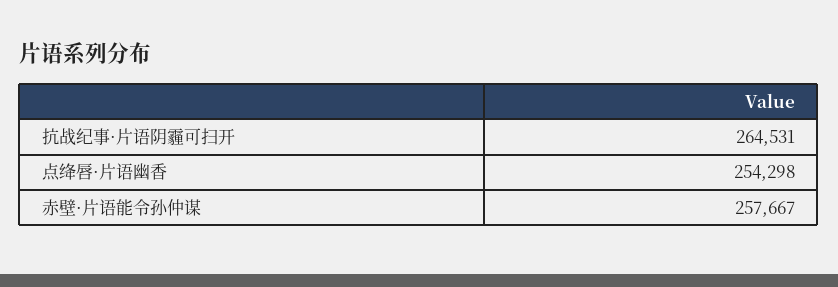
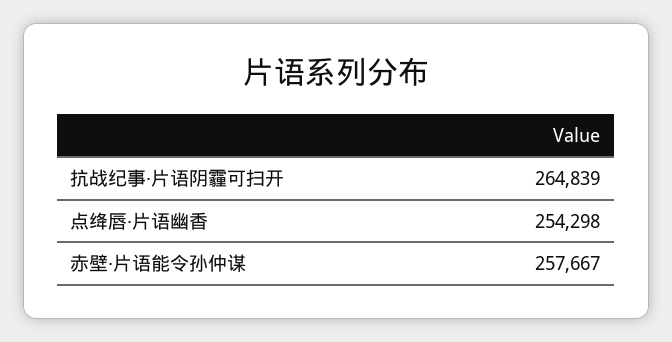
抗战纪事·片语阴霾可扫开: 264531 -> 264839

